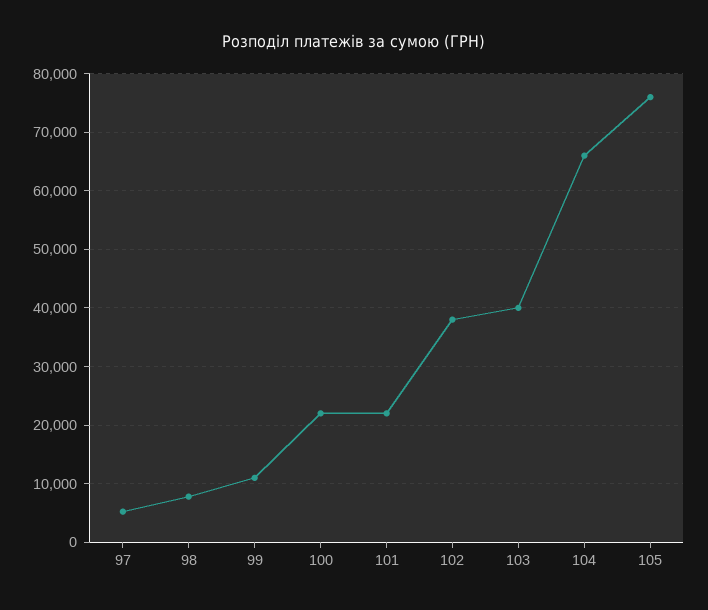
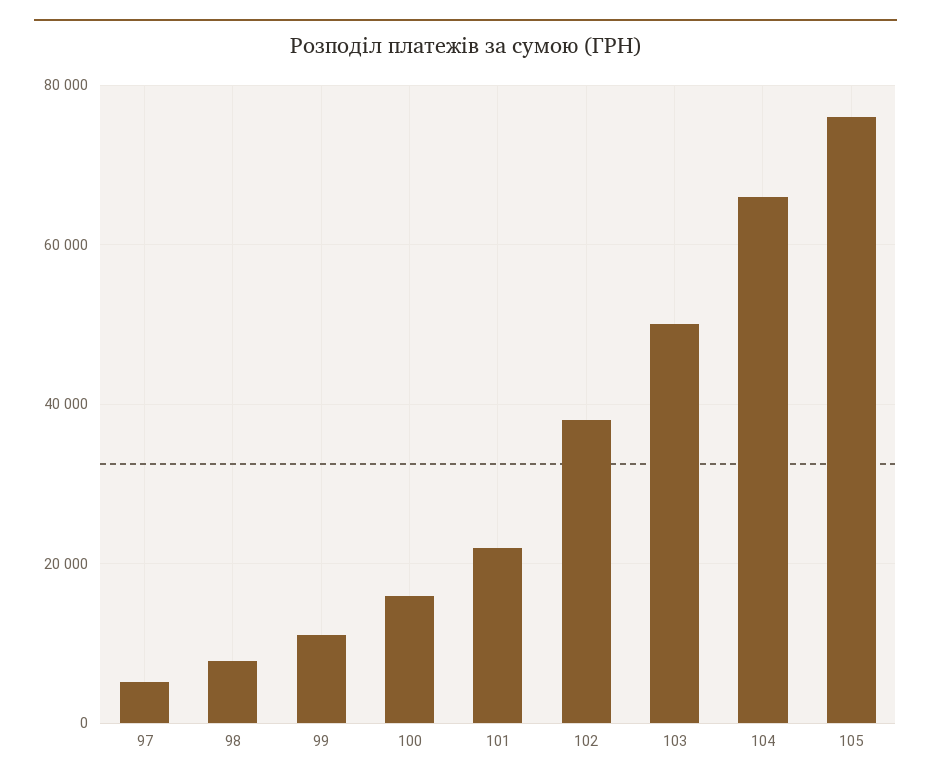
100: 22000 -> 16000
103: 40000 -> 50000

